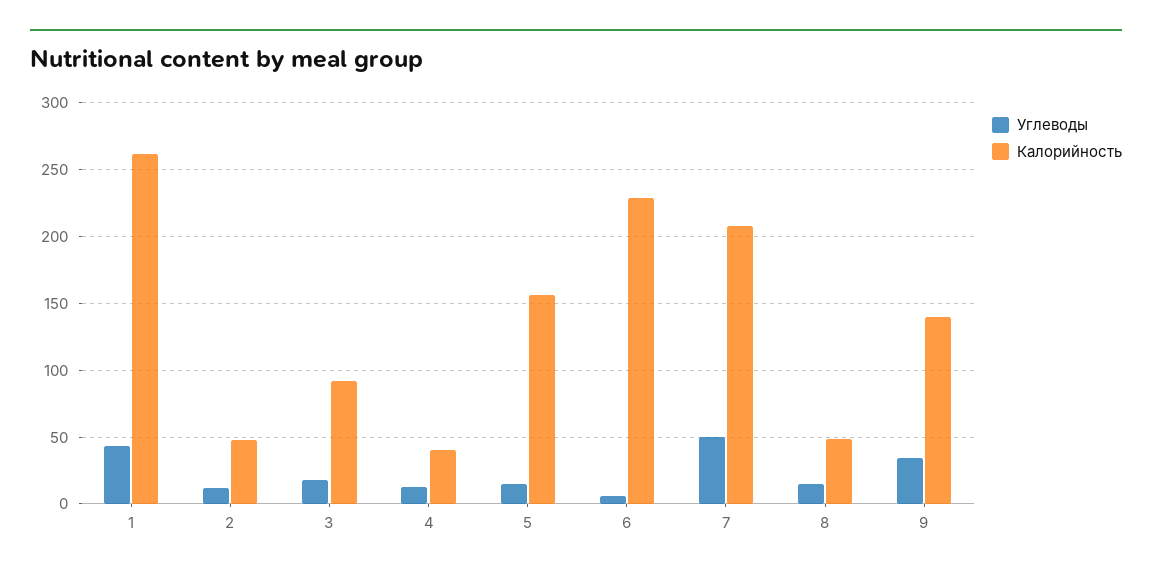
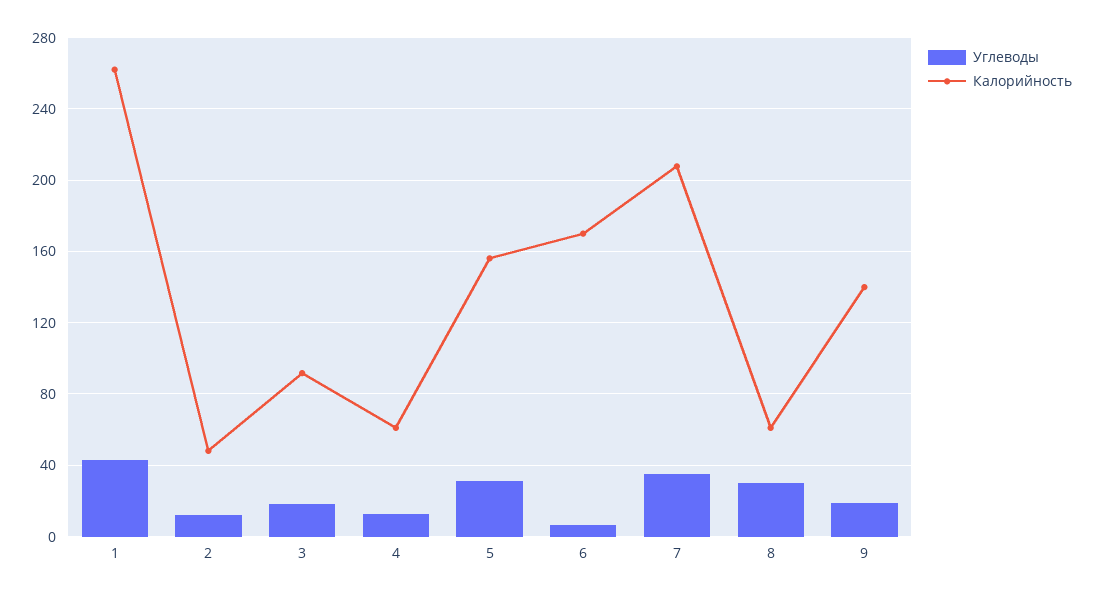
Калорийность, 4: 40 -> 60
Углеводы, 5: 15 -> 30
Калорийность, 6: 230 -> 170
Углеводы, 7: 50 -> 35
Углеводы, 8: 15 -> 30
Калорийность, 8: 50 -> 60
Углеводы, 9: 35 -> 20

